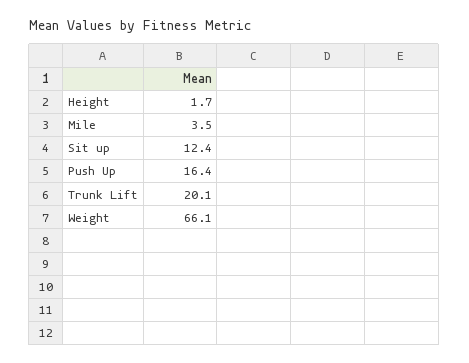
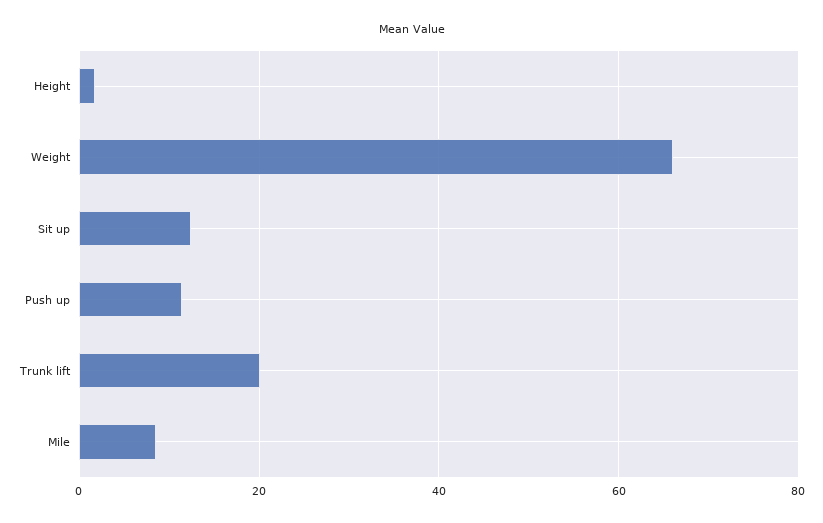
Mile: 3.5 -> 8
Push Up: 16.4 -> 12

